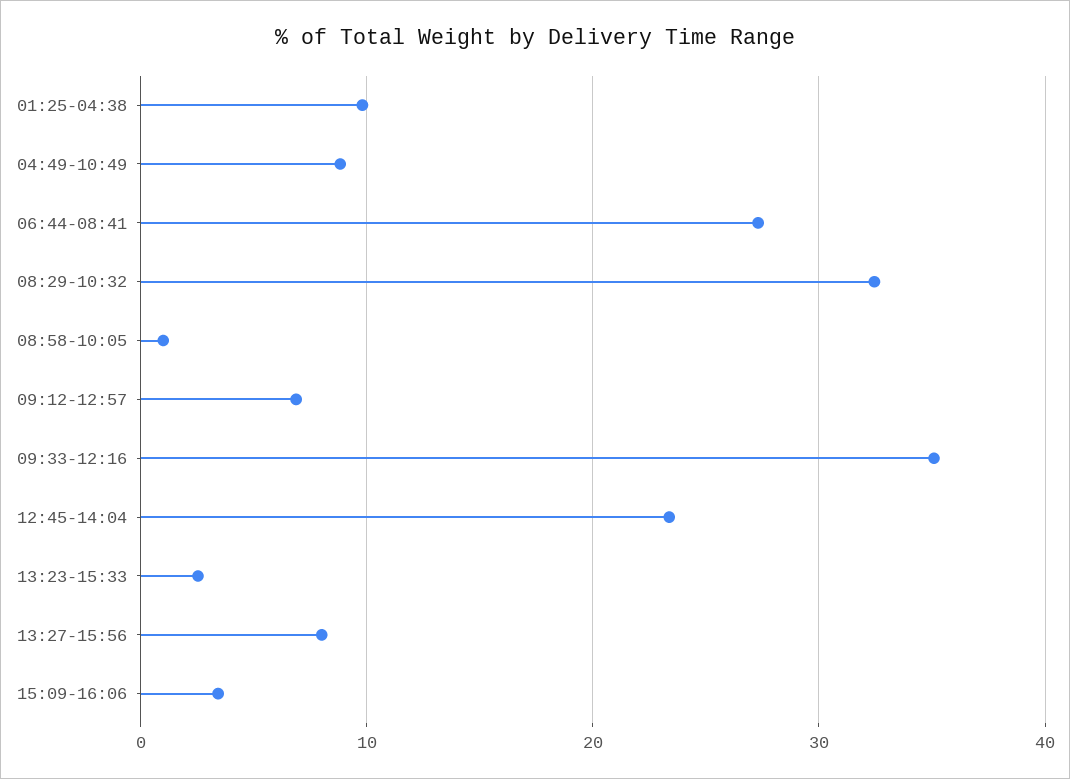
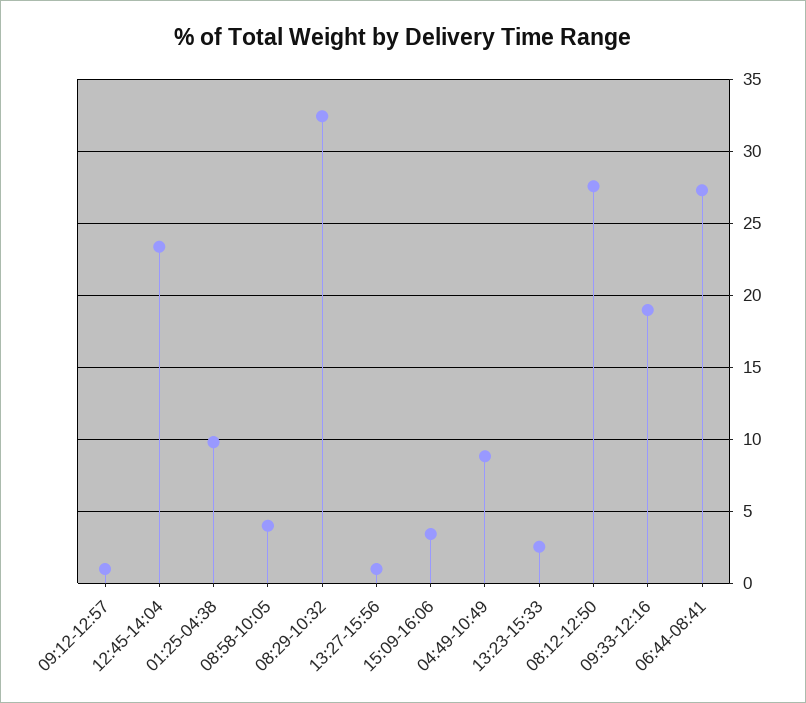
08:58-10:05: 1 -> 4
09:12-12:57: 7 -> 1
09:33-12:16: 35 -> 19
13:27-15:56: 8 -> 1
08:12-12:50: none -> 27.5

